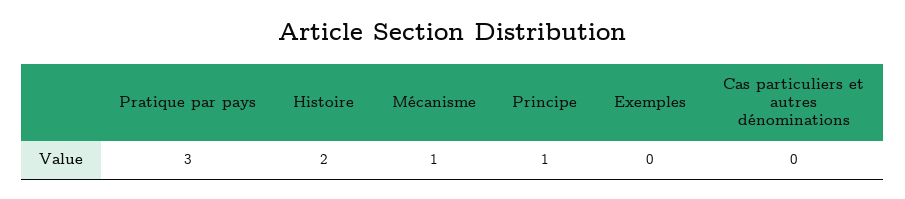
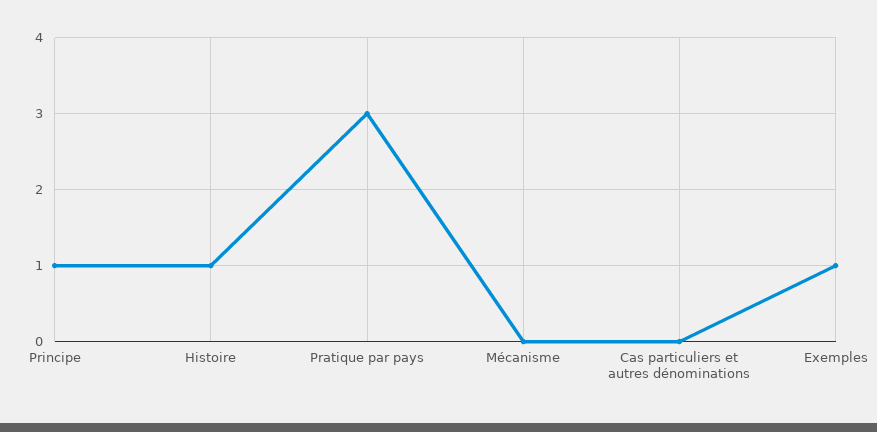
Histoire: 2 -> 1
Mécanisme: 1 -> 0
Exemples: 0 -> 1

